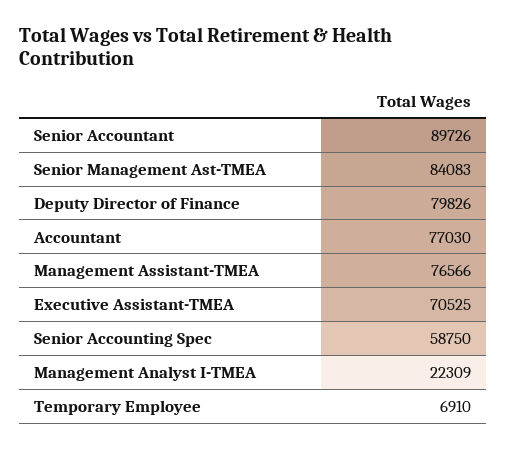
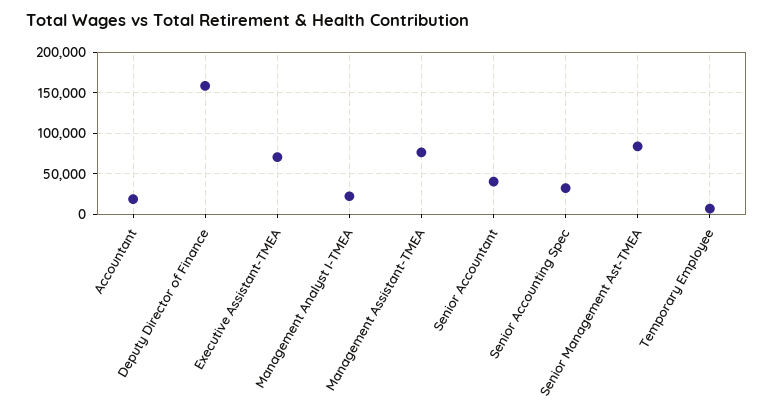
Senior Accountant: 89726 -> 40000
Deputy Director of Finance: 79826 -> 160000
Accountant: 77030 -> 20000
Senior Accounting Spec: 58750 -> 30000

